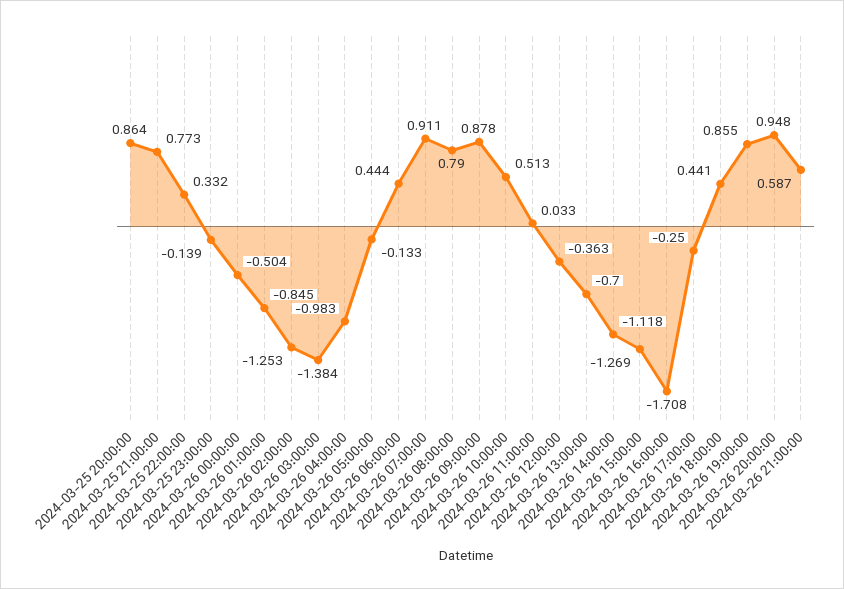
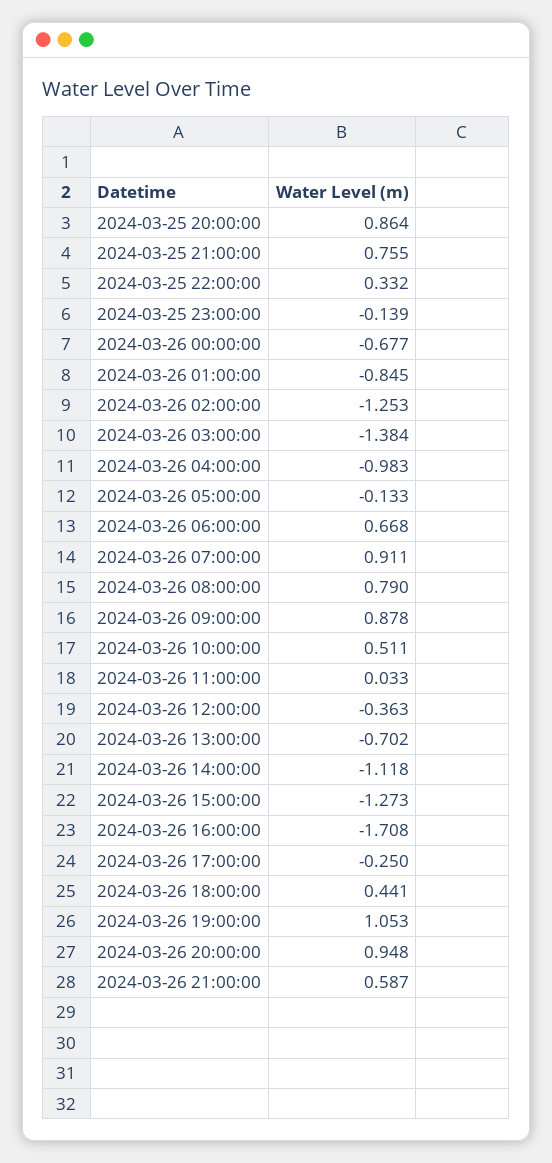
2024-03-25 21:00:00: 0.773 -> 0.755
2024-03-26 00:00:00: -0.504 -> -0.677
2024-03-26 06:00:00: 0.444 -> 0.668
2024-03-26 10:00:00: 0.513 -> 0.511
2024-03-26 13:00:00: -0.7 -> -0.702
2024-03-26 15:00:00: -1.269 -> -1.273
2024-03-26 19:00:00: 0.855 -> 1.053

